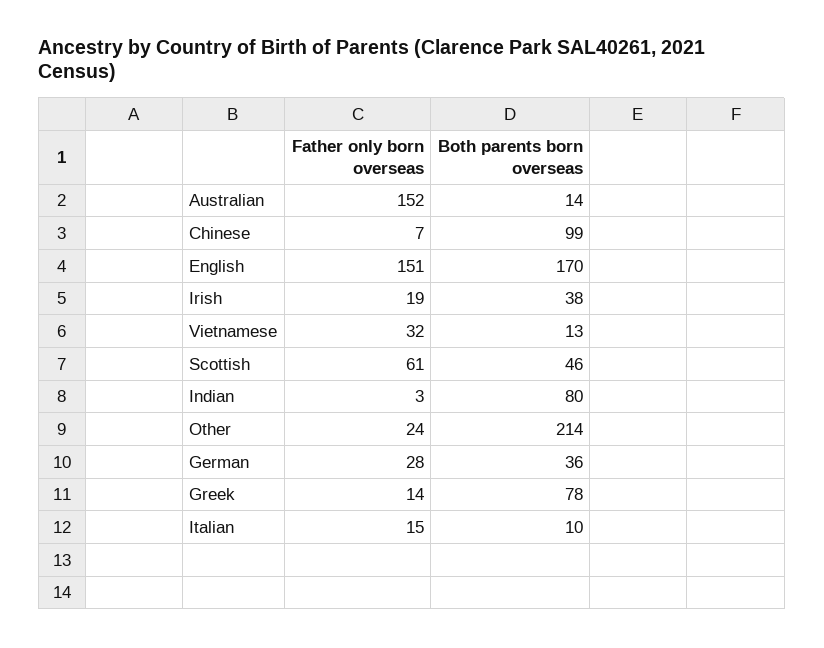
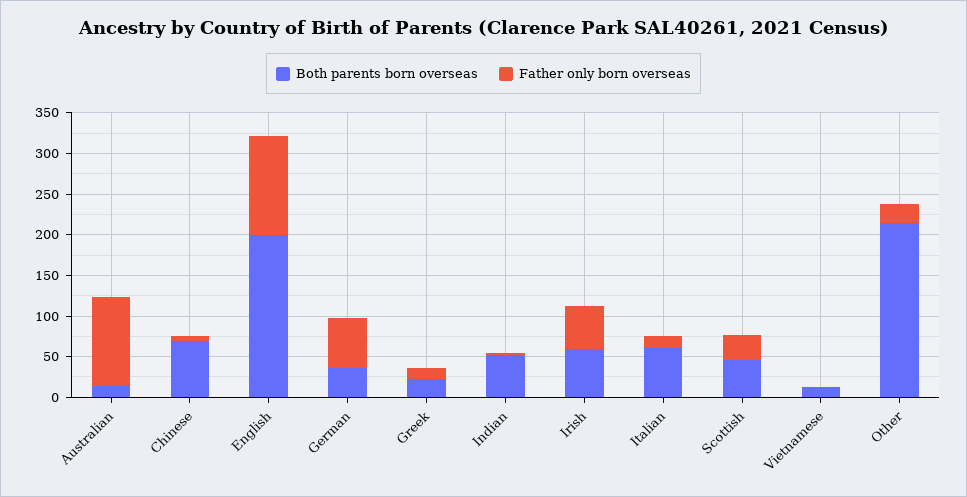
Father only born overseas, Australian: 152 -> 110
Both parents born overseas, Chinese: 99 -> 70
Father only born overseas, English: 151 -> 120
Both parents born overseas, English: 170 -> 200
Father only born overseas, Irish: 19 -> 50
Both parents born overseas, Irish: 38 -> 60
Father only born overseas, Vietnamese: 32 -> 0
Father only born overseas, Scottish: 61 -> 30
Both parents born overseas, Indian: 80 -> 50
Father only born overseas, German: 28 -> 60
Both parents born overseas, Greek: 78 -> 20
Both parents born overseas, Italian: 10 -> 60

